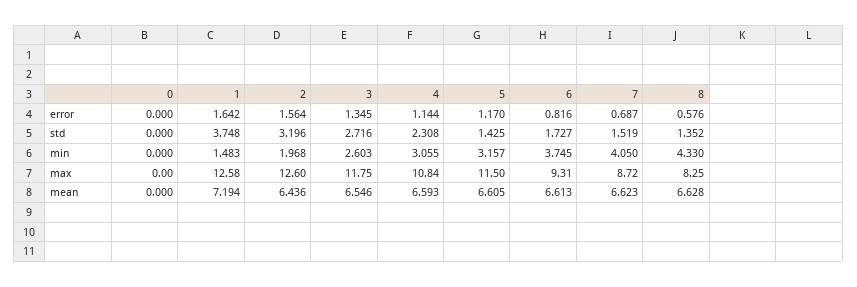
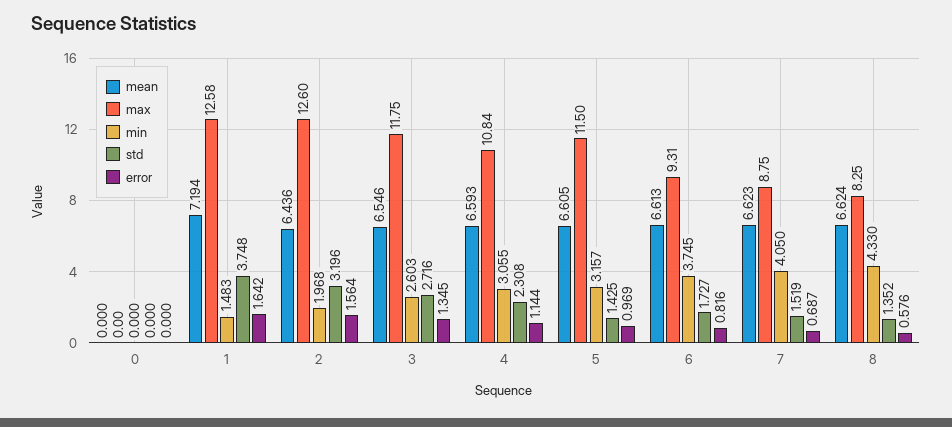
error, 5: 1.17 -> 0.969
max, 7: 8.72 -> 8.75
mean, 8: 6.628 -> 6.624

